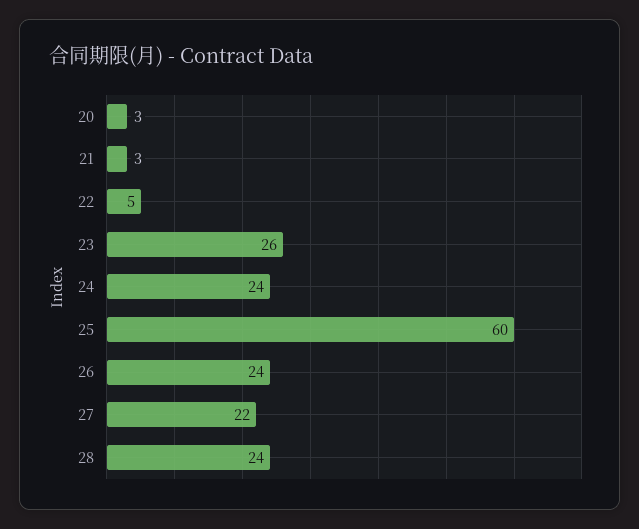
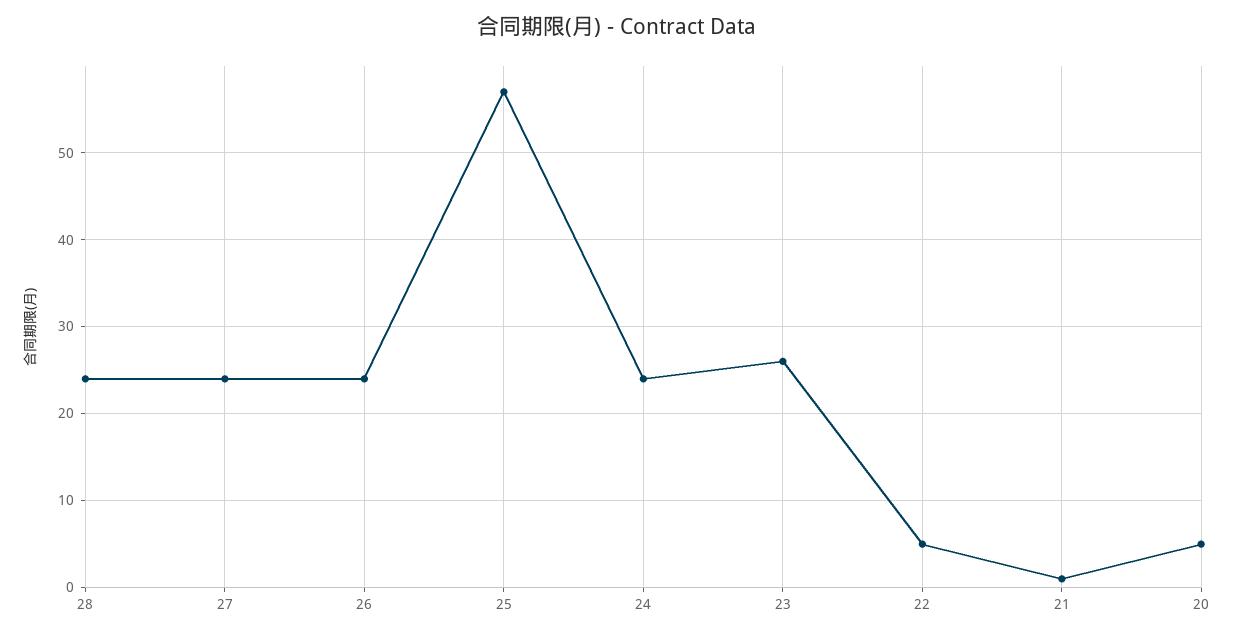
20: 3 -> 5
21: 3 -> 1
25: 60 -> 57
27: 22 -> 24

